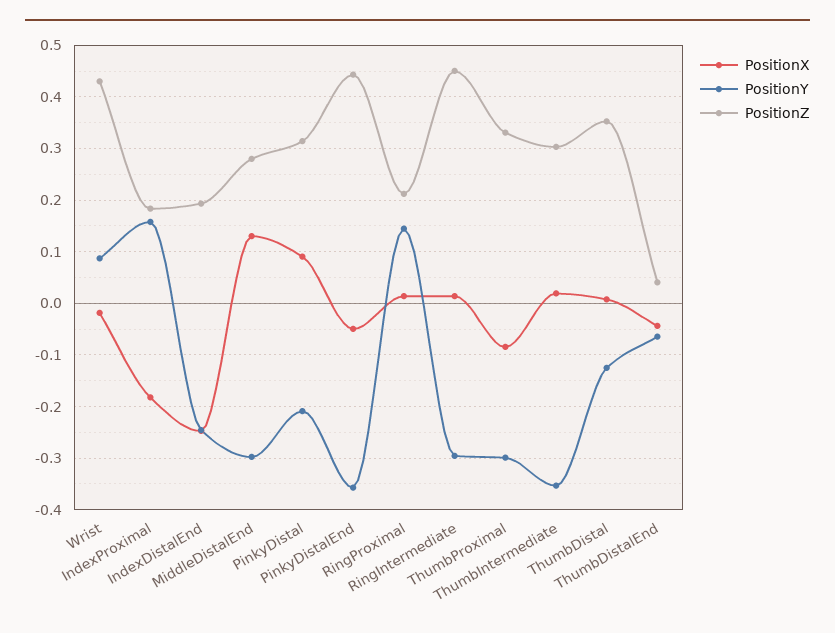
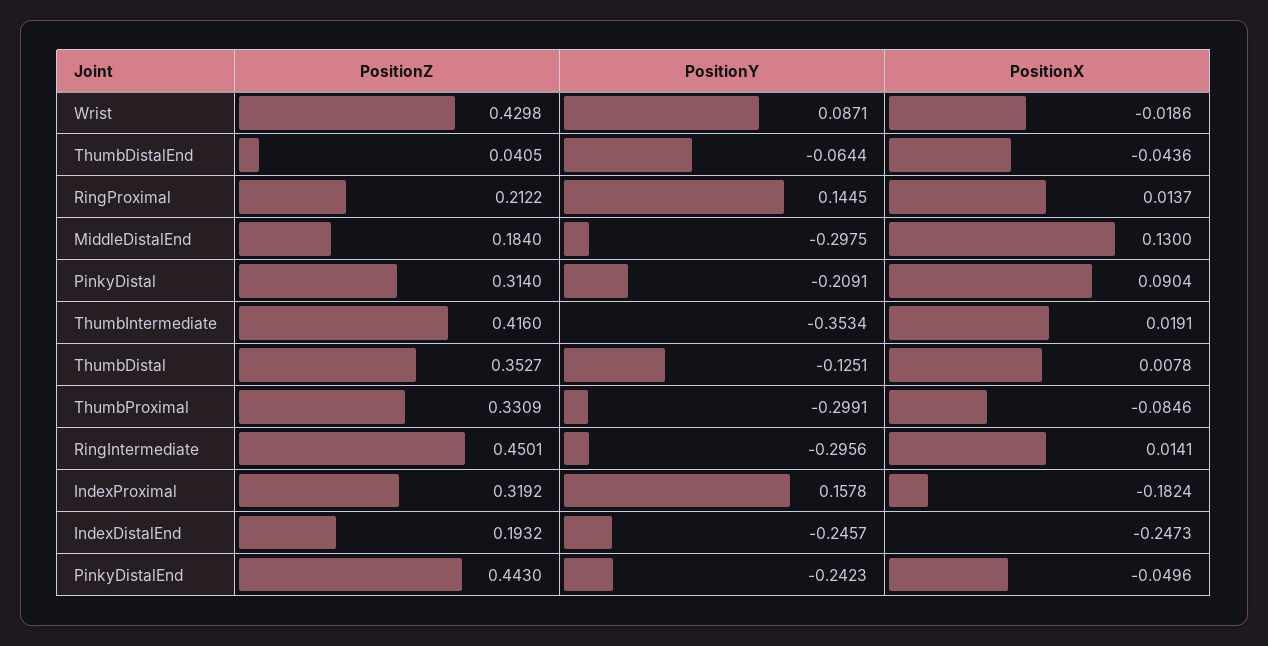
PositionZ, IndexProximal: 0.18 -> 0.3192
PositionZ, MiddleDistalEnd: 0.28 -> 0.184
PositionY, PinkyDistalEnd: -0.36 -> -0.2423
PositionZ, ThumbIntermediate: 0.3 -> 0.416

